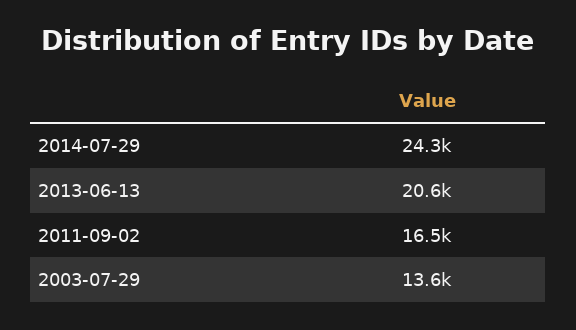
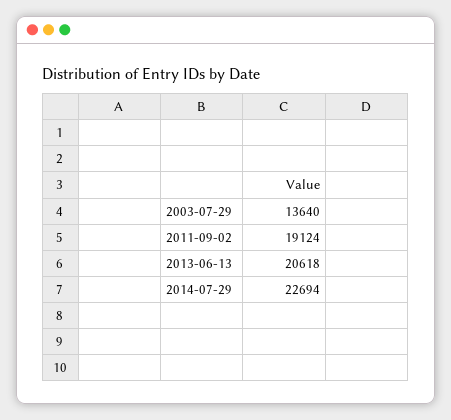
2014-07-29: 24300 -> 22694
2011-09-02: 16500 -> 19124

